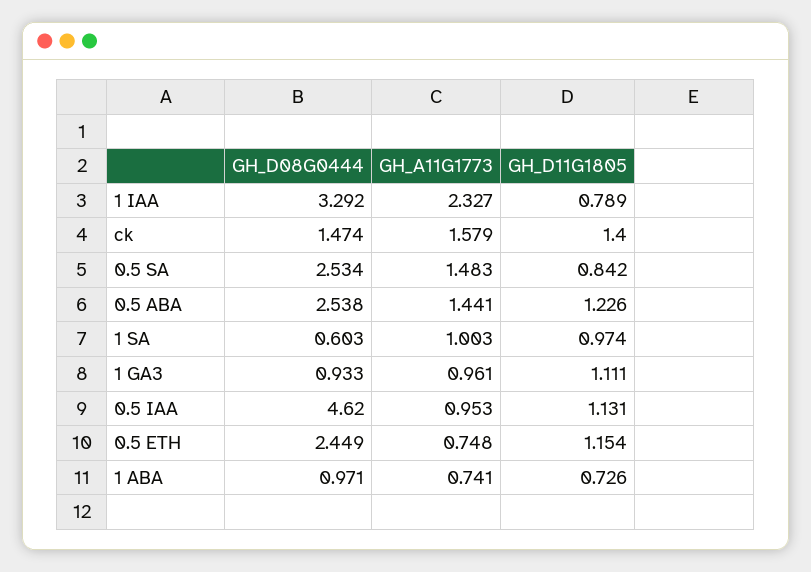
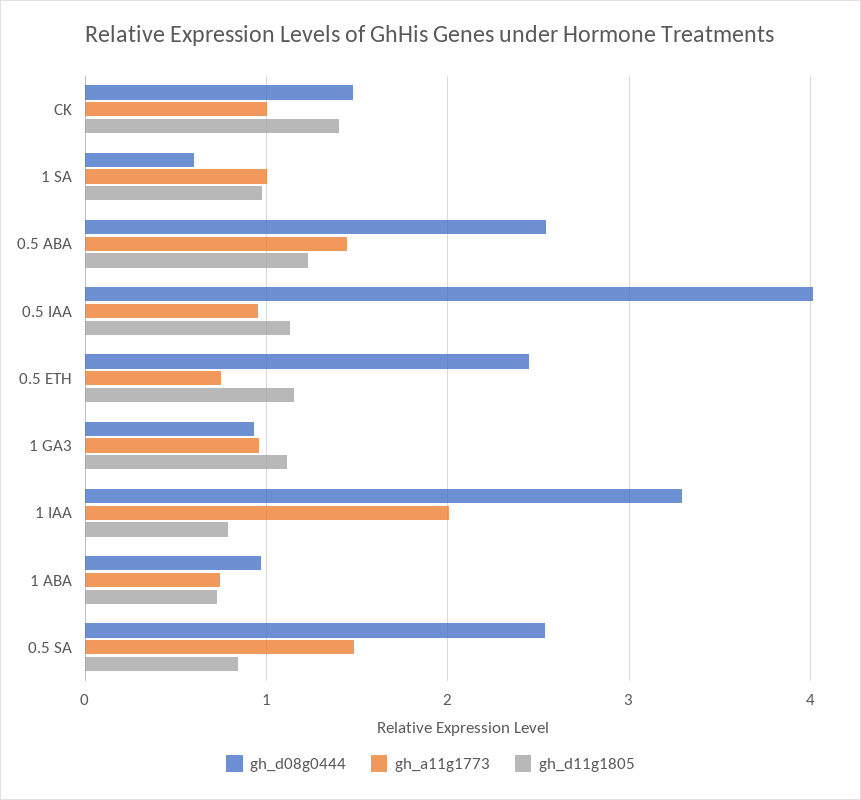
GH_A11G1773, 1 IAA: 2.327 -> 2
GH_A11G1773, ck: 1.579 -> 1
GH_D08G0444, 0.5 IAA: 4.62 -> 4

